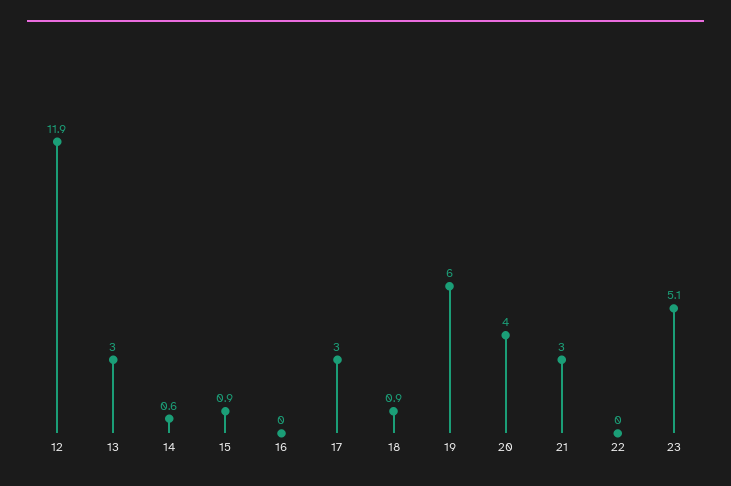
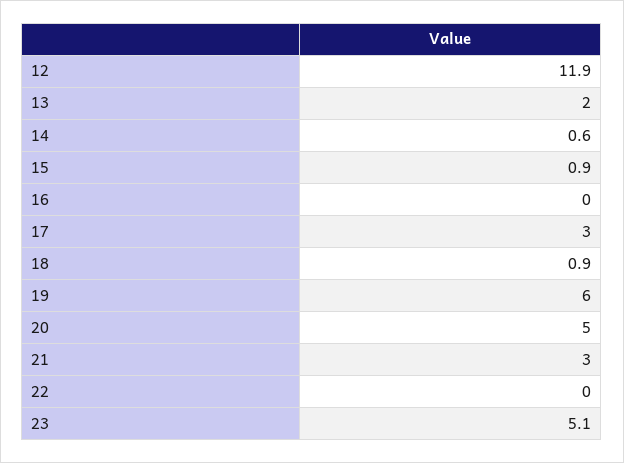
13: 3 -> 2
20: 4 -> 5

